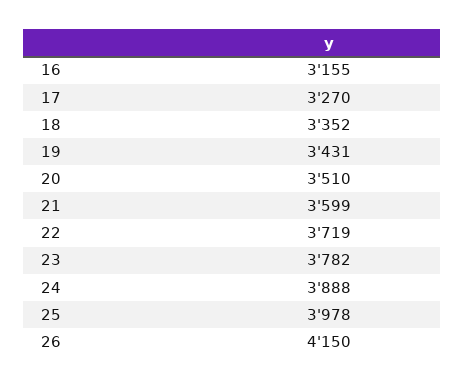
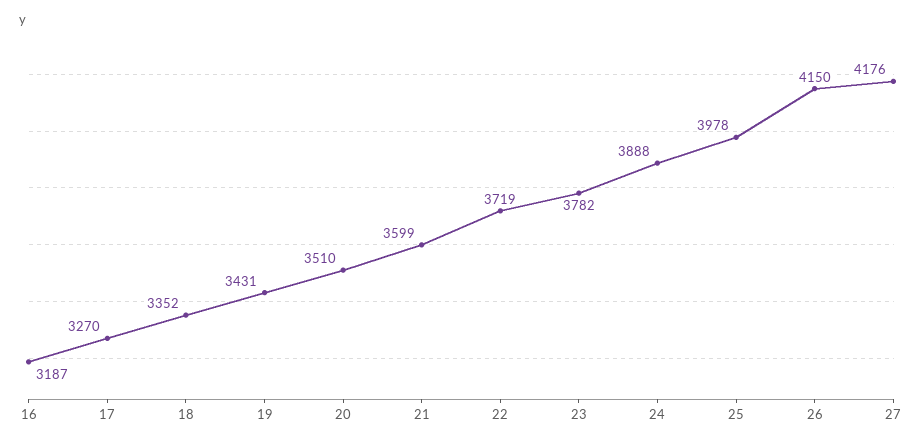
16: 3155 -> 3187
27: none -> 4176

